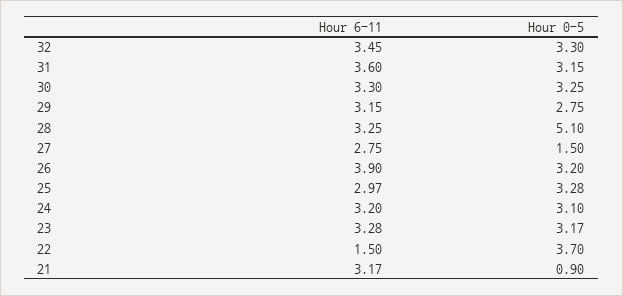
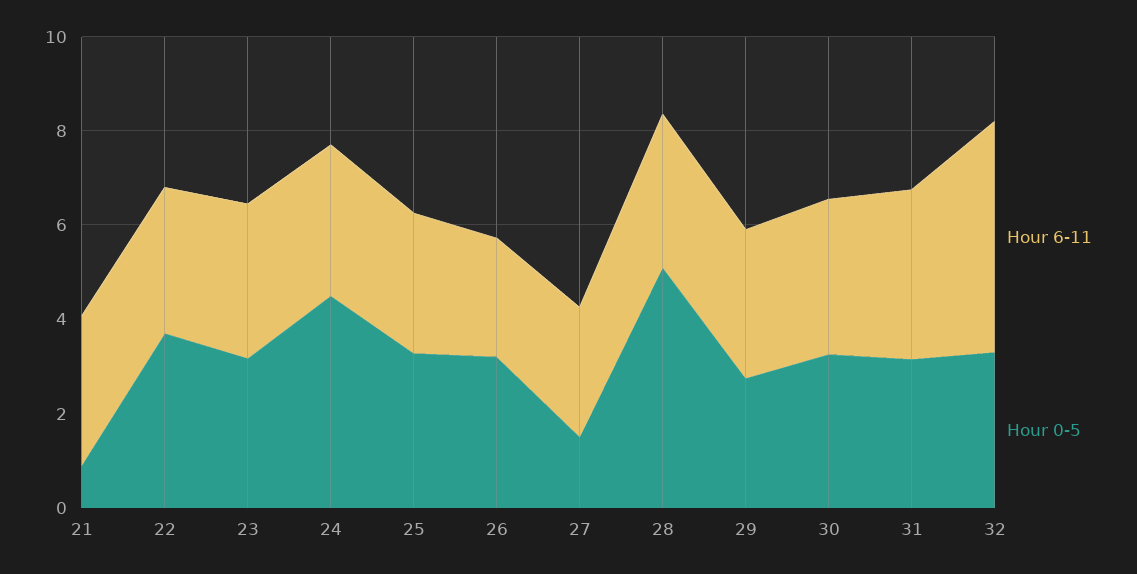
Hour 6-11, 32: 3.45 -> 5
Hour 6-11, 26: 3.9 -> 2.5
Hour 0-5, 24: 3.1 -> 4.5
Hour 6-11, 22: 1.5 -> 3

